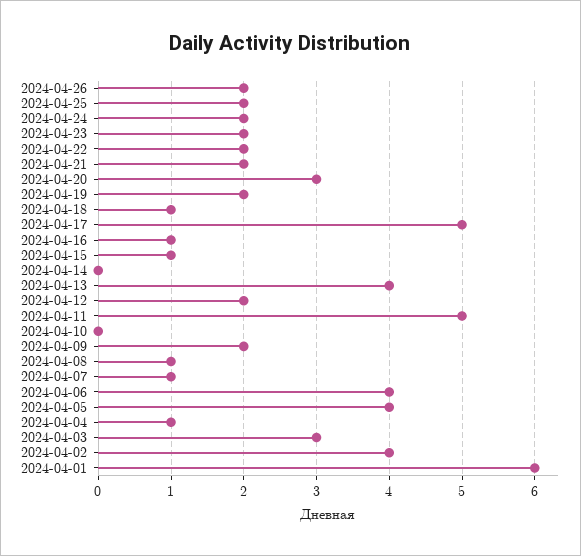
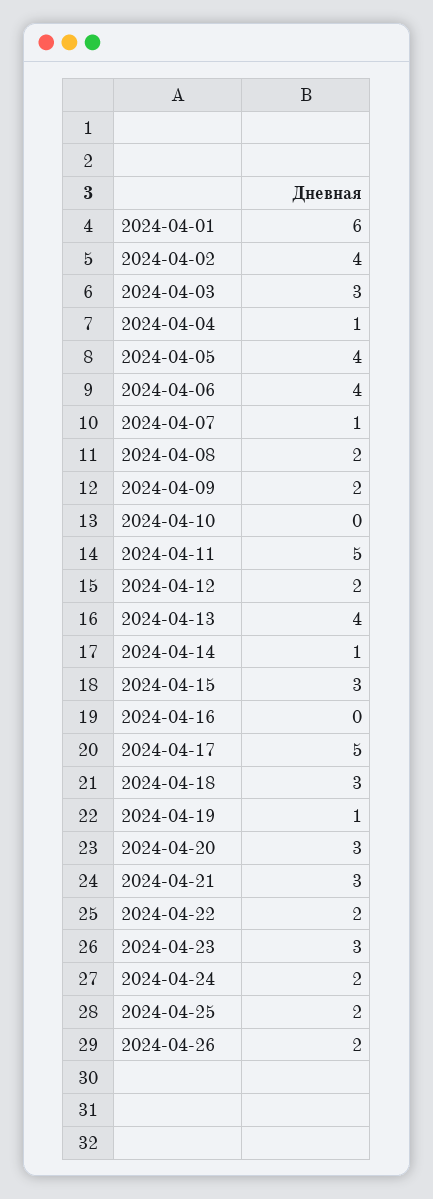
2024-04-23: 2 -> 3
2024-04-21: 2 -> 3
2024-04-19: 2 -> 1
2024-04-18: 1 -> 3
2024-04-16: 1 -> 0
2024-04-15: 1 -> 3
2024-04-14: 0 -> 1
2024-04-08: 1 -> 2

